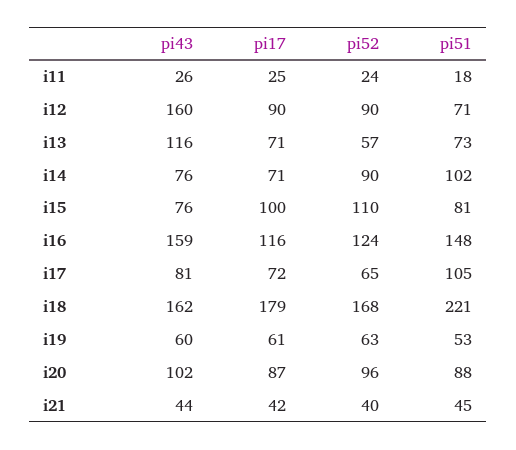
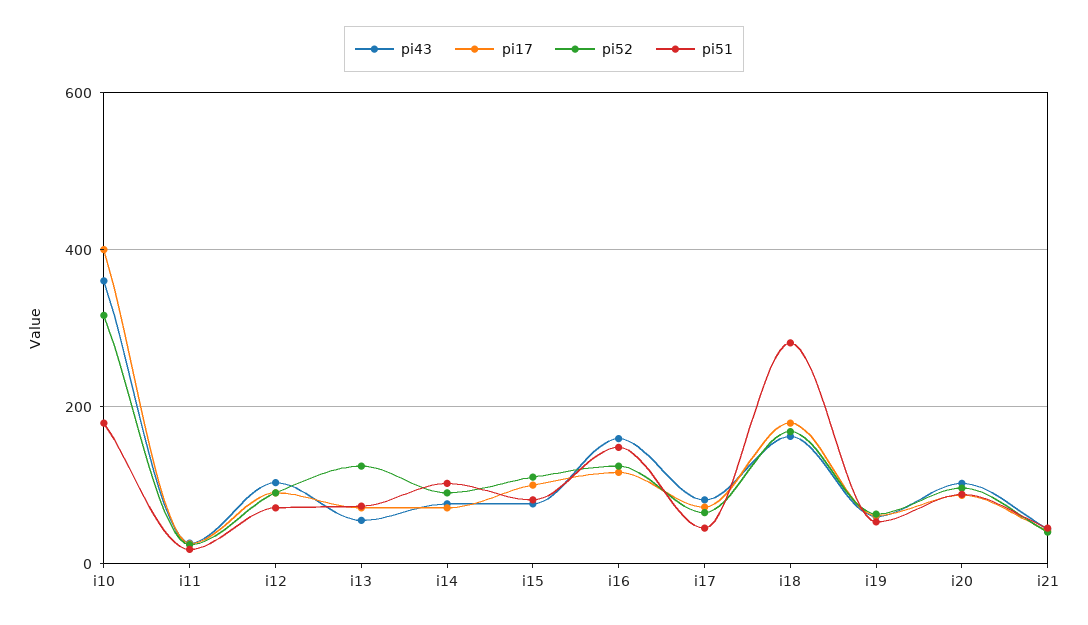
pi43, i12: 160 -> 100
pi43, i13: 116 -> 60
pi52, i13: 57 -> 120
pi51, i17: 105 -> 40
pi51, i18: 221 -> 280
pi43, i10: none -> 360
pi17, i10: none -> 400
pi52, i10: none -> 320
pi51, i10: none -> 180

